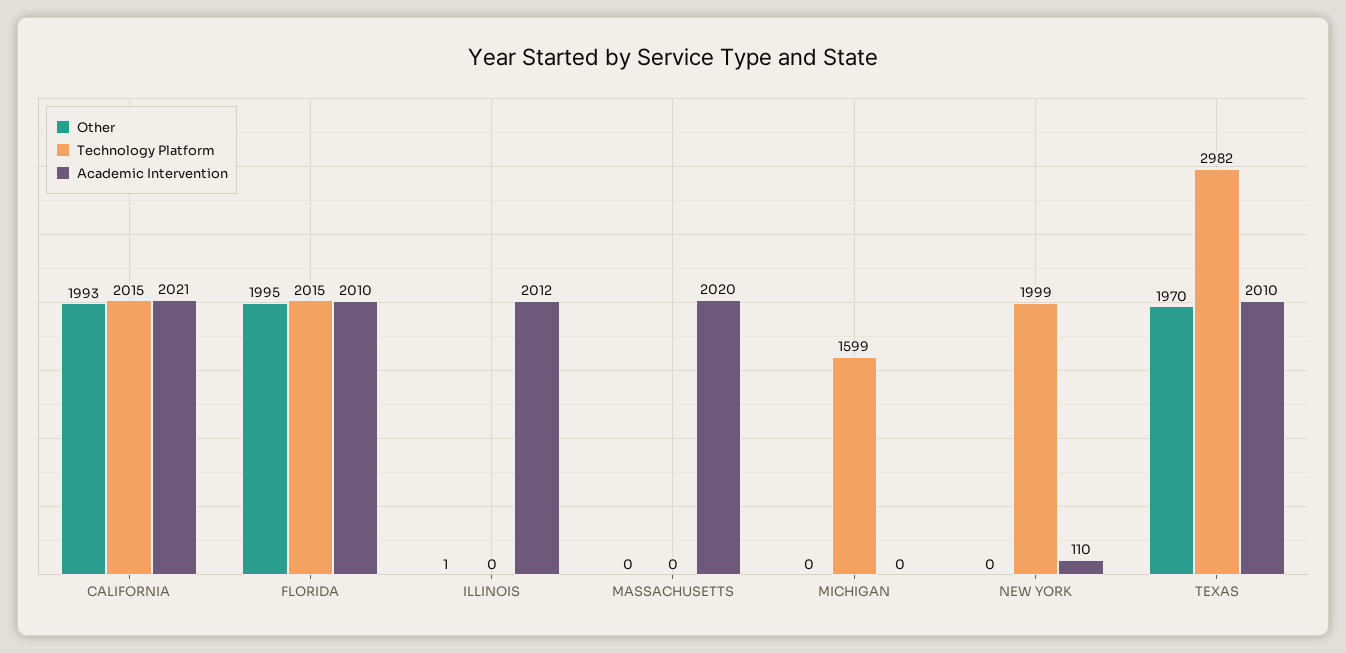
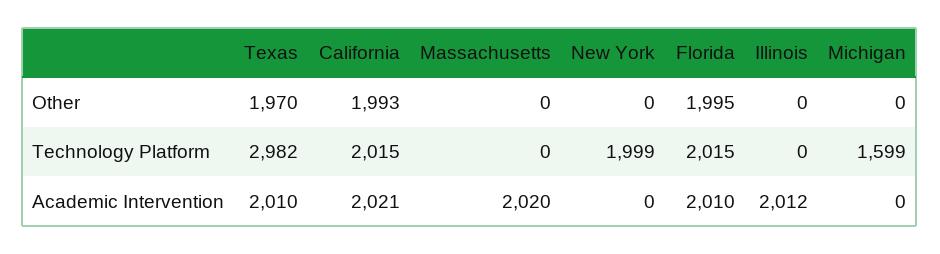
Other, ILLINOIS: 1 -> 0
Academic Intervention, NEW YORK: 110 -> 0

